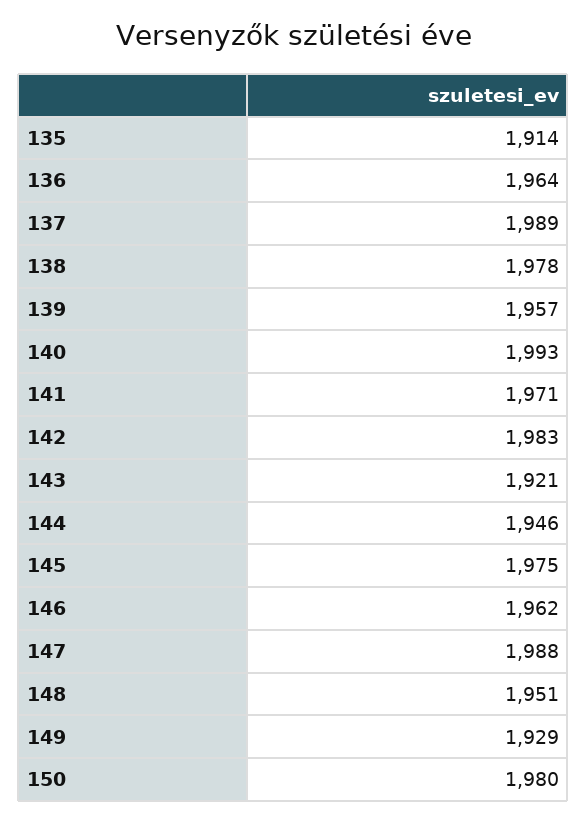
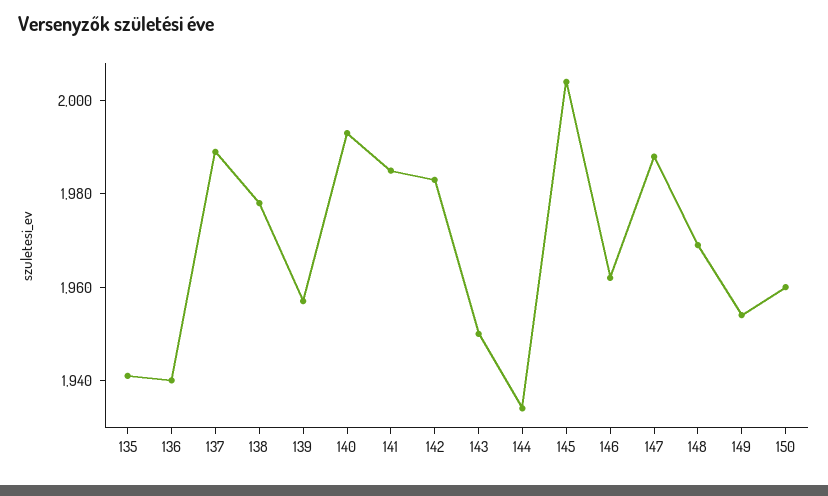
135: 1914 -> 1940
136: 1964 -> 1940
141: 1971 -> 1985
143: 1921 -> 1950
144: 1946 -> 1935
145: 1975 -> 2005
148: 1951 -> 1970
149: 1929 -> 1955
150: 1980 -> 1960

